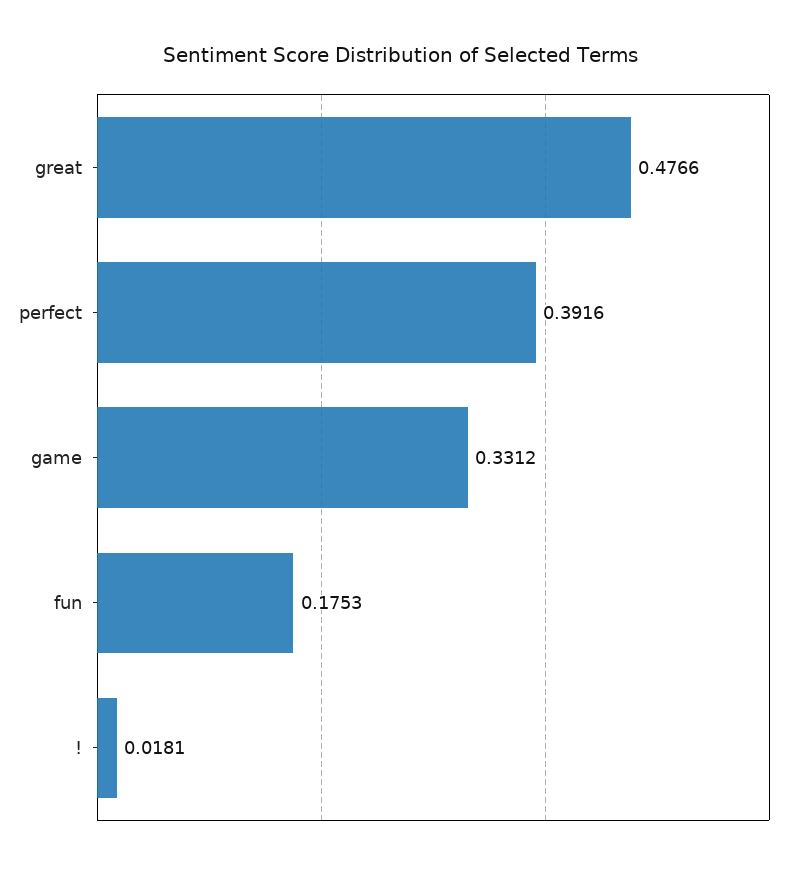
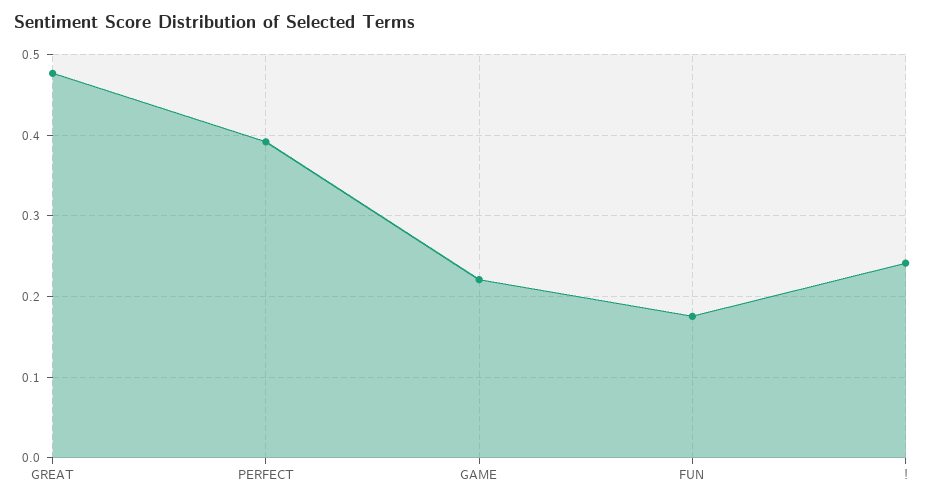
game: 0.3312 -> 0.22
!: 0.0181 -> 0.24

